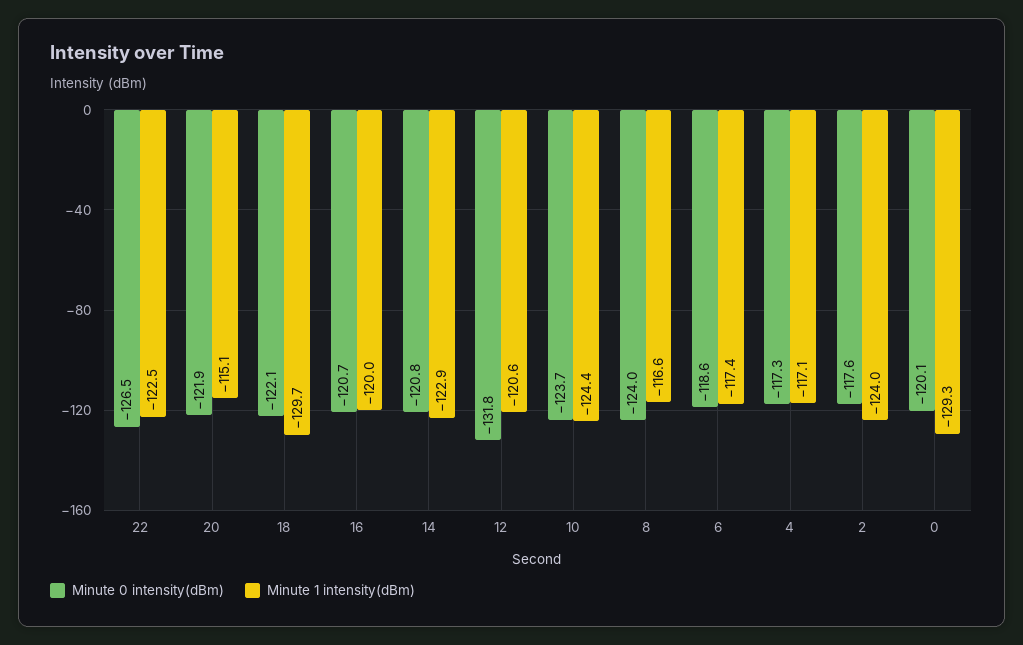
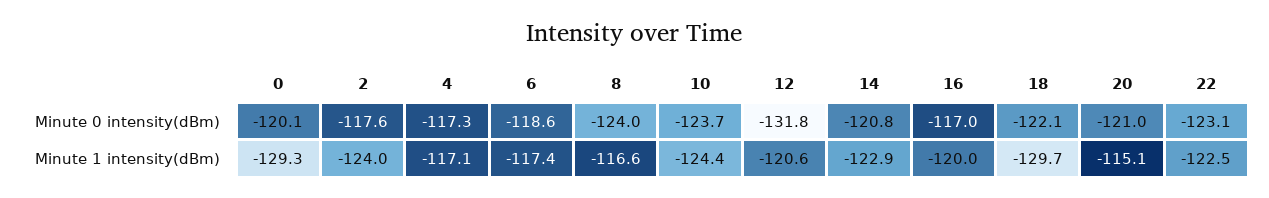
Minute 0 intensity(dBm), 22: -126.5 -> -123.1
Minute 0 intensity(dBm), 20: -121.9 -> -121
Minute 0 intensity(dBm), 16: -120.7 -> -117

